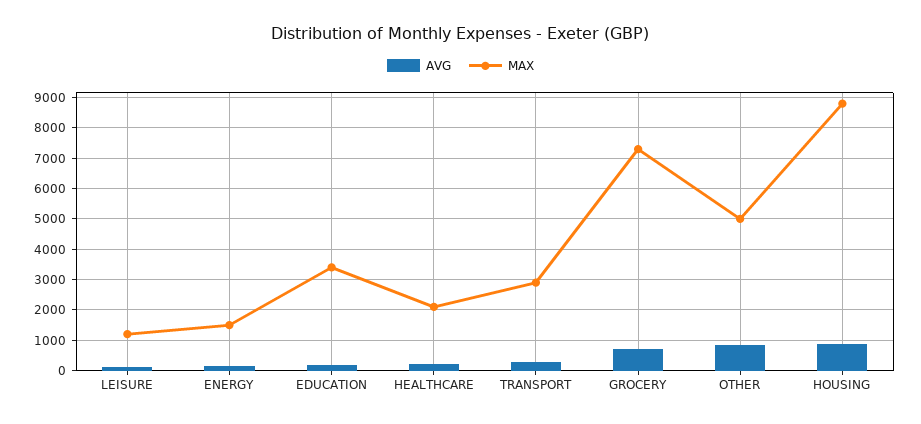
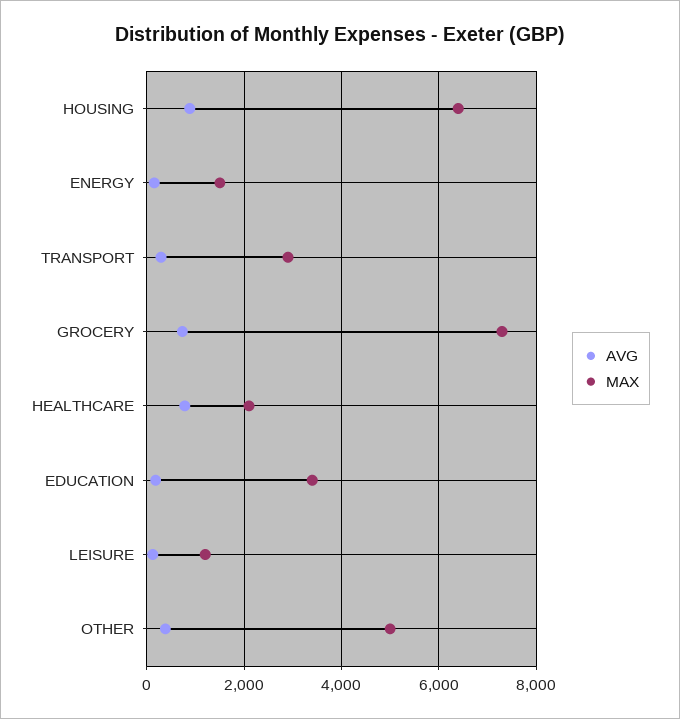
AVG, HEALTHCARE: 200 -> 800
AVG, OTHER: 800 -> 400
MAX, HOUSING: 8800 -> 6400

